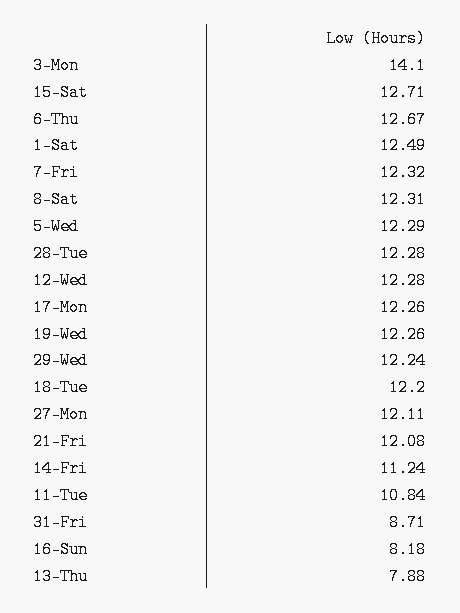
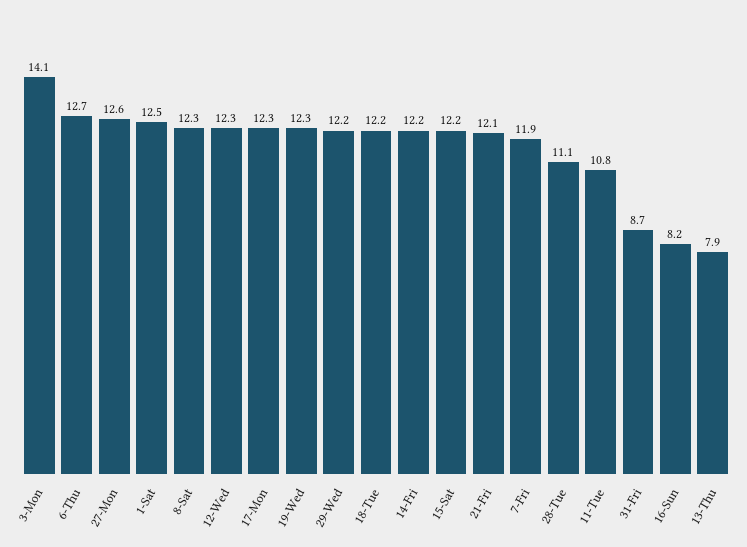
15-Sat: 12.71 -> 12.2
7-Fri: 12.32 -> 11.9
5-Wed: 12.29 -> none
28-Tue: 12.28 -> 11.1
27-Mon: 12.11 -> 12.6
14-Fri: 11.24 -> 12.2

